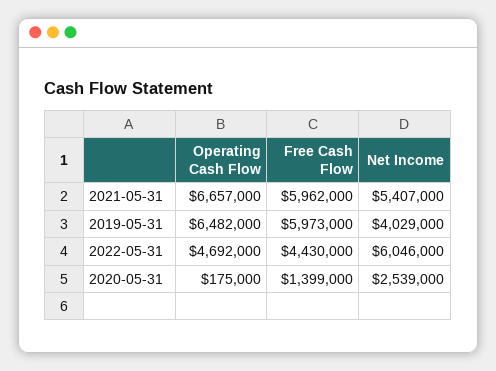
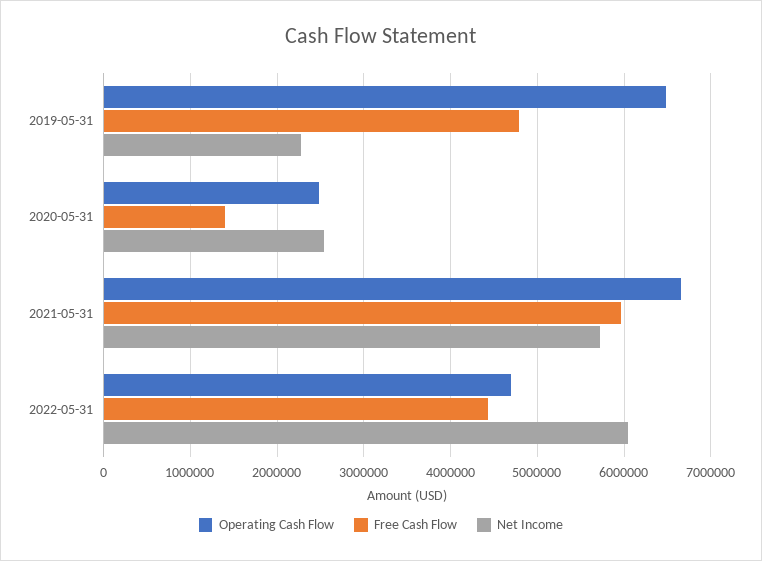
Net Income, 2021-05-31: 5407000 -> 5700000
Free Cash Flow, 2019-05-31: 5973000 -> 4800000
Net Income, 2019-05-31: 4029000 -> 2300000
Operating Cash Flow, 2020-05-31: 175000 -> 2500000

